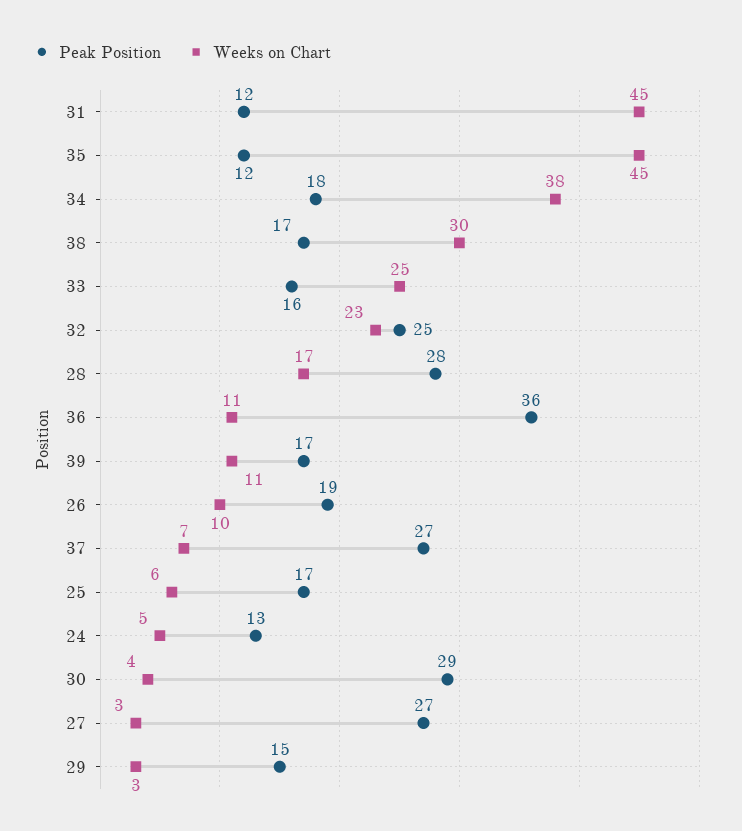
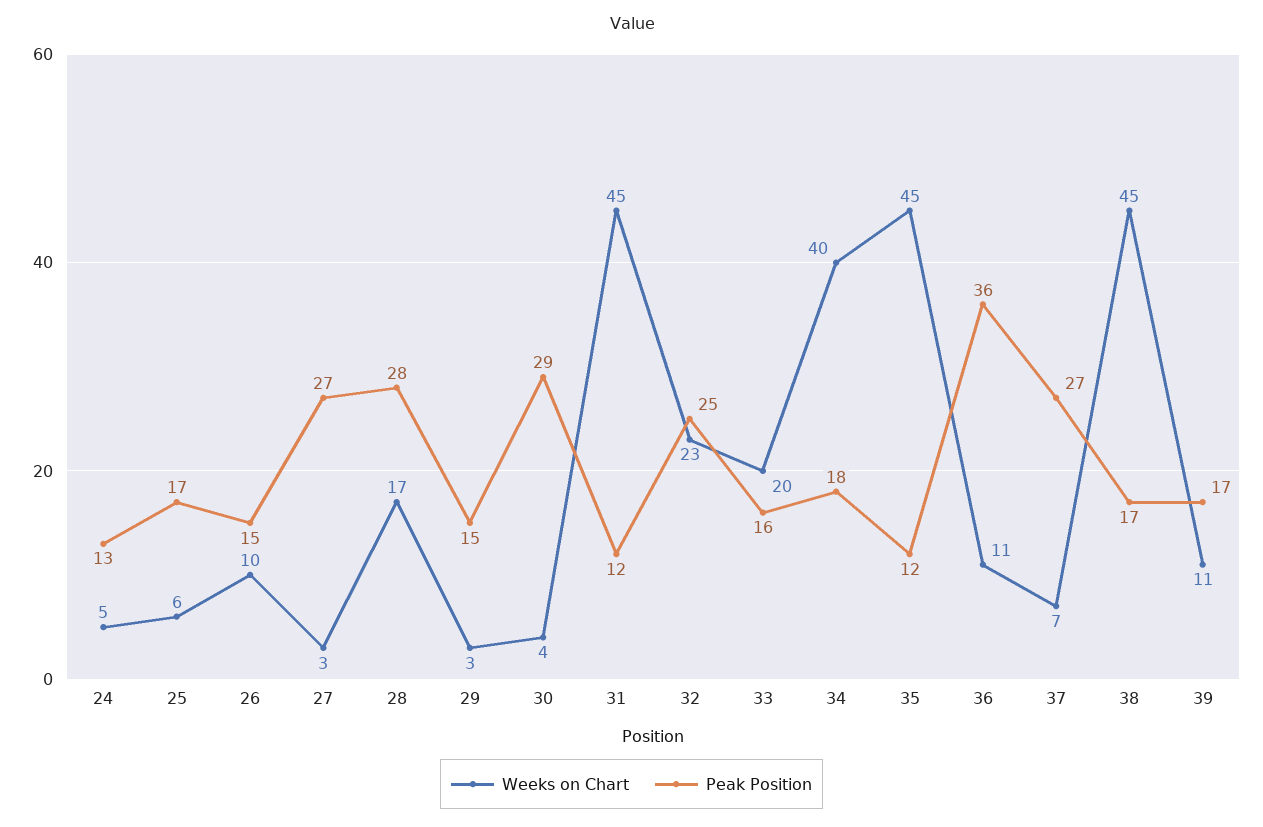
Weeks on Chart, 34: 38 -> 40
Weeks on Chart, 38: 30 -> 45
Weeks on Chart, 33: 25 -> 20
Peak Position, 26: 19 -> 15

